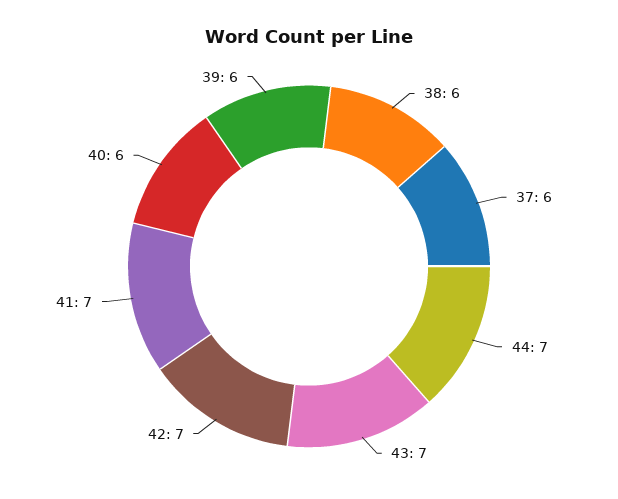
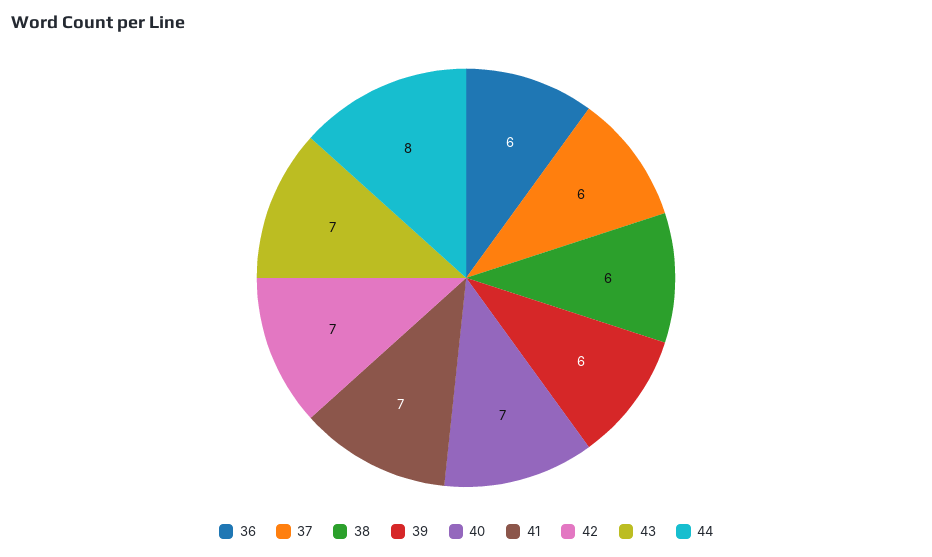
44: 7 -> 8
40: 6 -> 7
36: none -> 6

